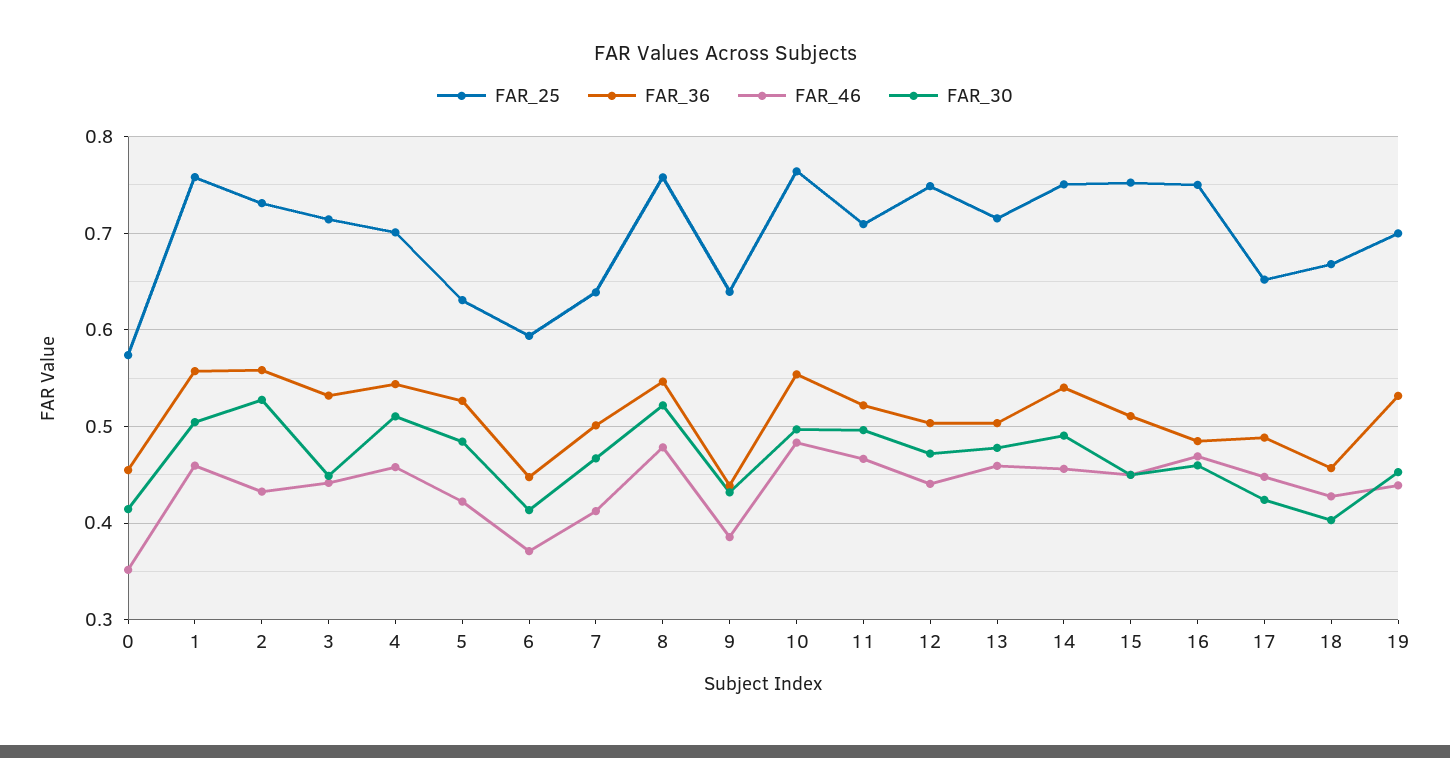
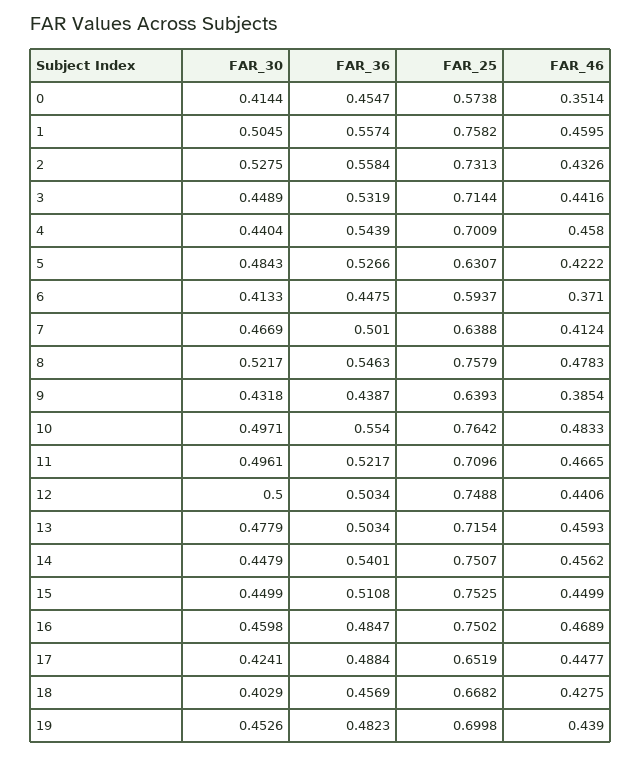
FAR_30, 4: 0.51 -> 0.4404
FAR_30, 12: 0.47 -> 0.5
FAR_30, 14: 0.49 -> 0.4479
FAR_36, 19: 0.53 -> 0.4823

